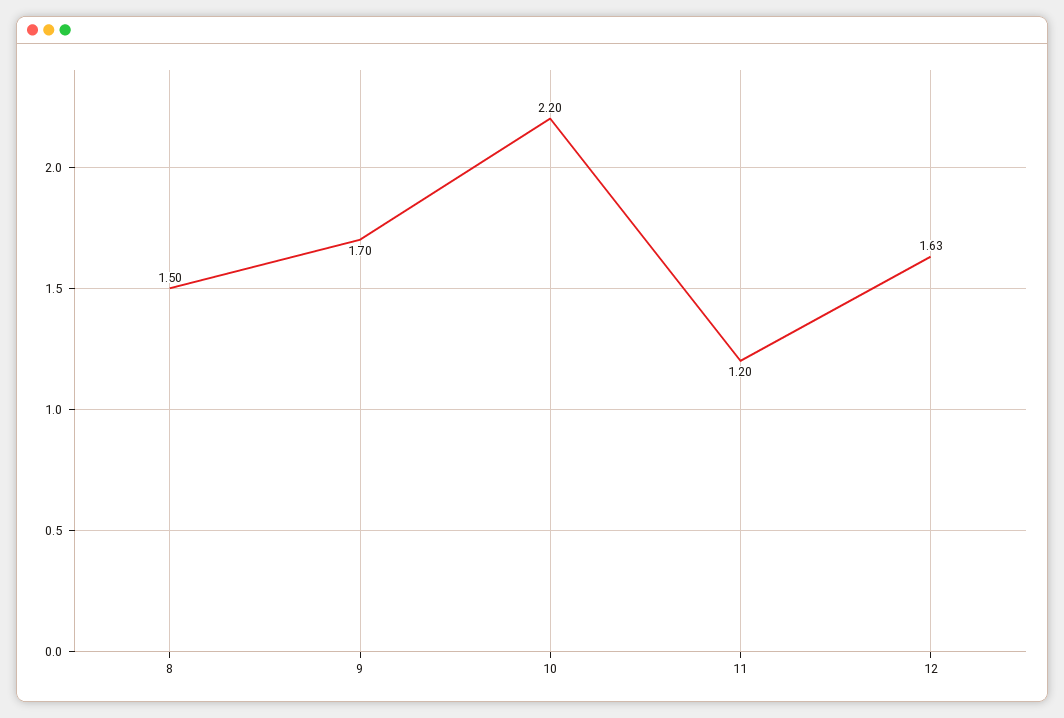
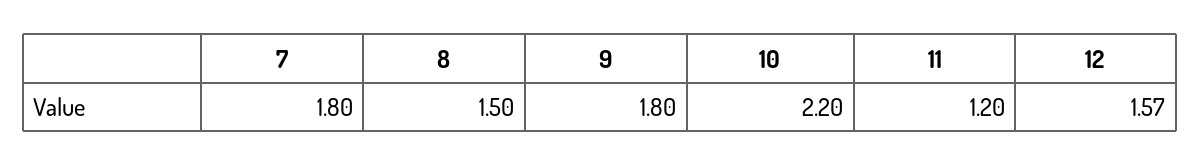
9: 1.7 -> 1.8
12: 1.63 -> 1.57
7: none -> 1.8

